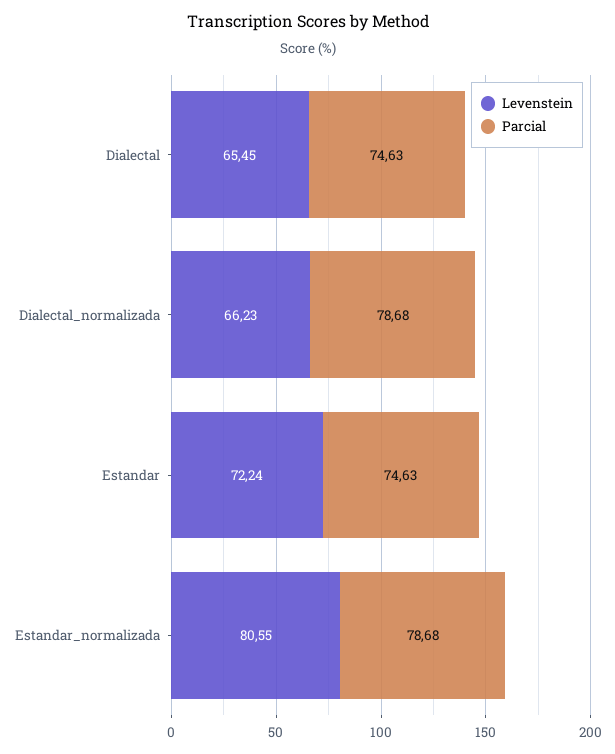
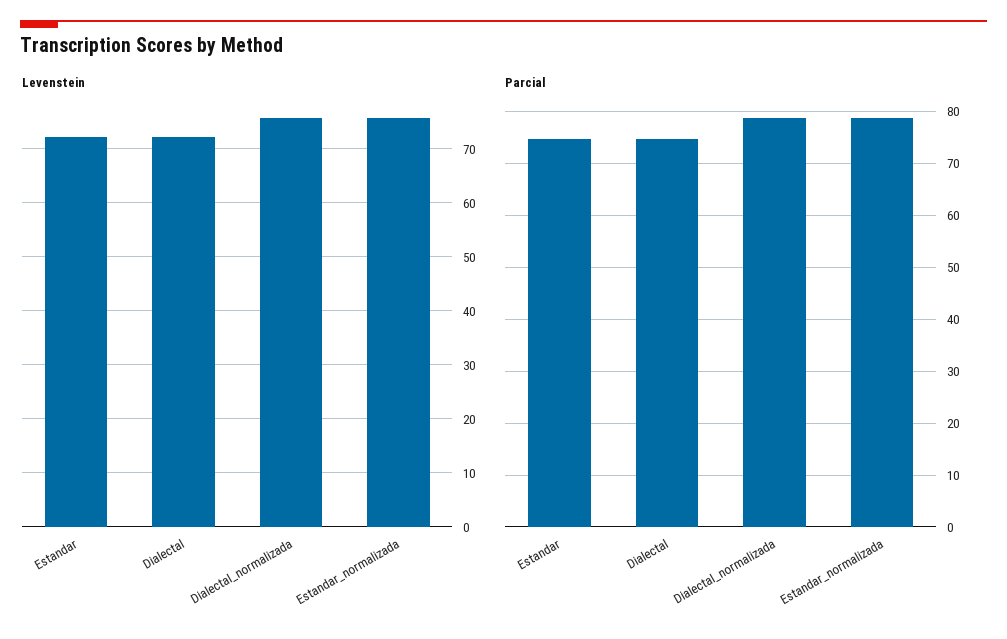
Levenstein, Dialectal: 65.45 -> 72
Levenstein, Dialectal_normalizada: 66.23 -> 76
Levenstein, Estandar_normalizada: 80.55 -> 76

